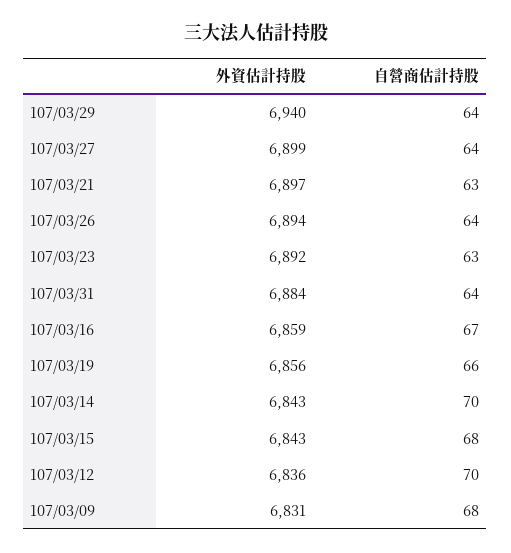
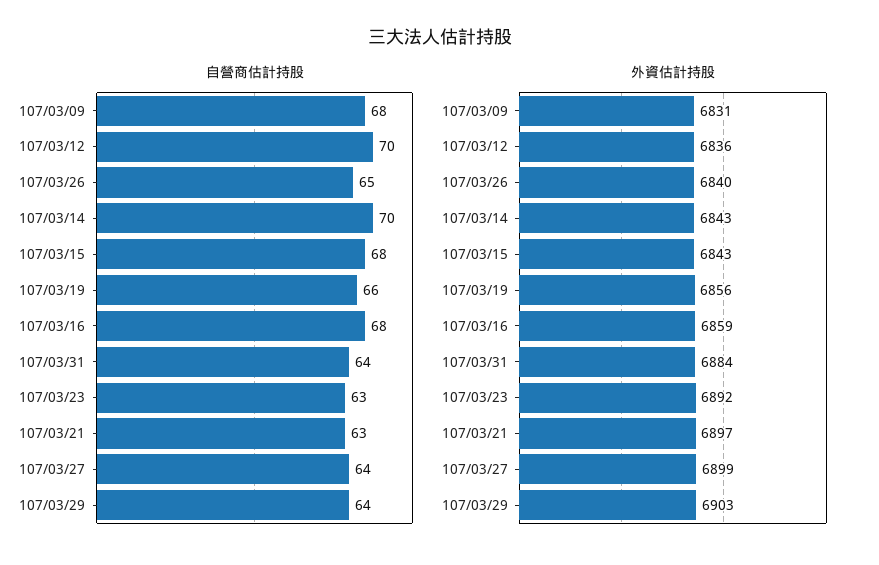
外資估計持股, 107/03/29: 6940 -> 6903
外資估計持股, 107/03/26: 6894 -> 6840
自營商估計持股, 107/03/26: 64 -> 65
自營商估計持股, 107/03/16: 67 -> 68

